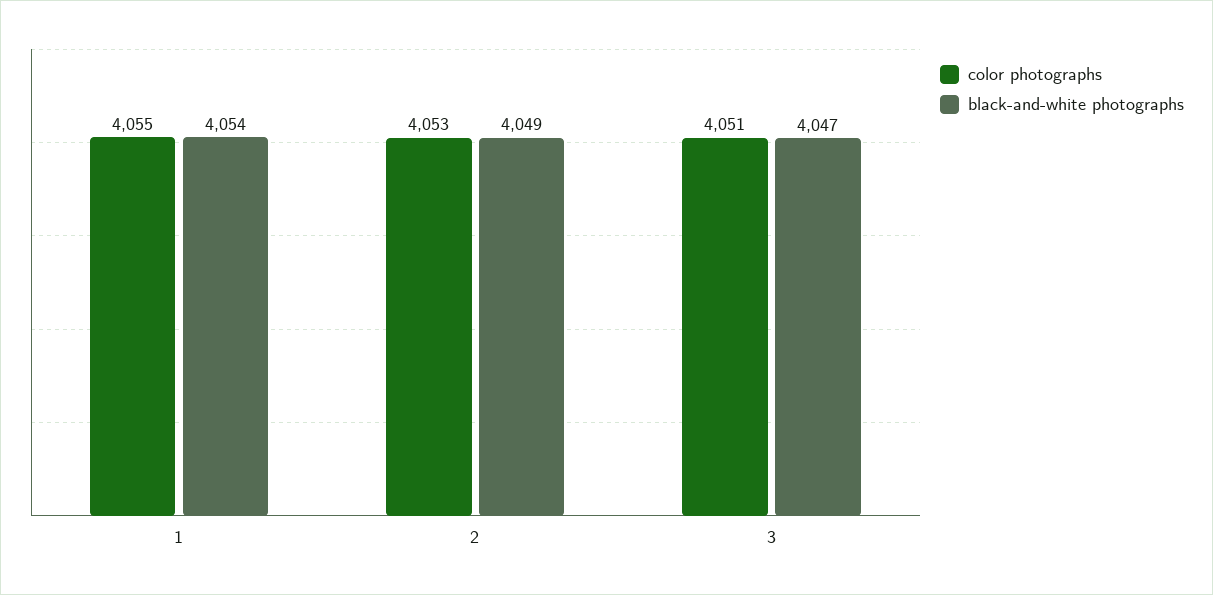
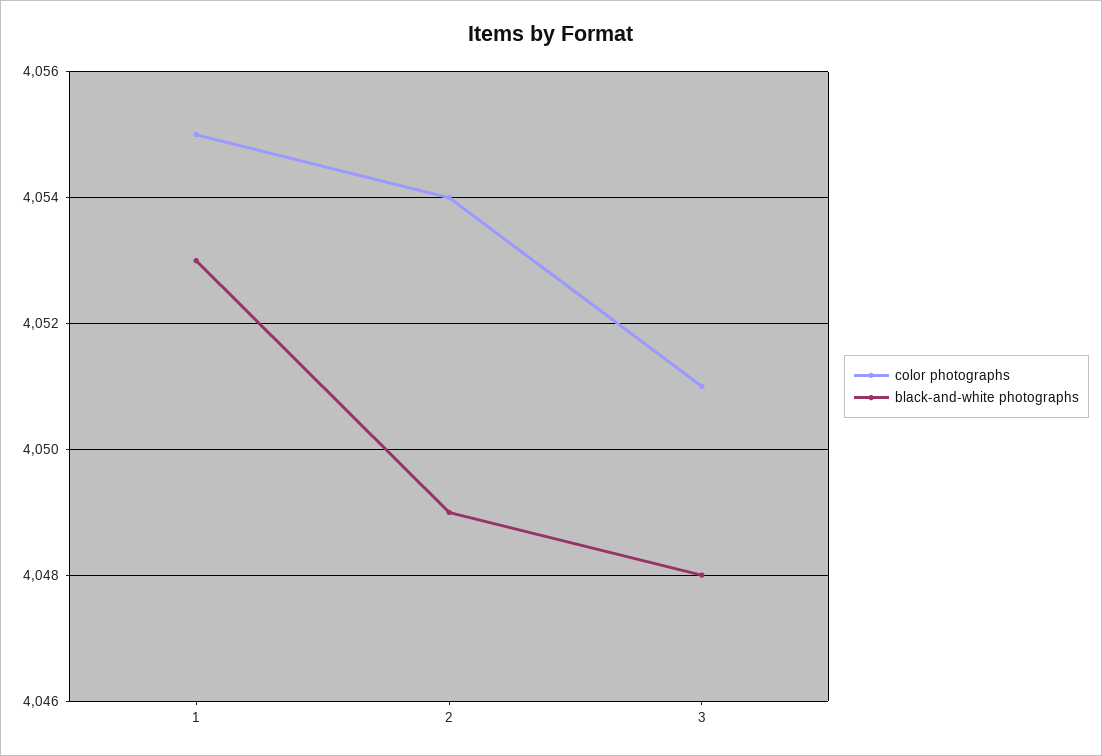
black-and-white photographs, 1: 4054 -> 4053
color photographs, 2: 4053 -> 4054
black-and-white photographs, 3: 4047 -> 4048

